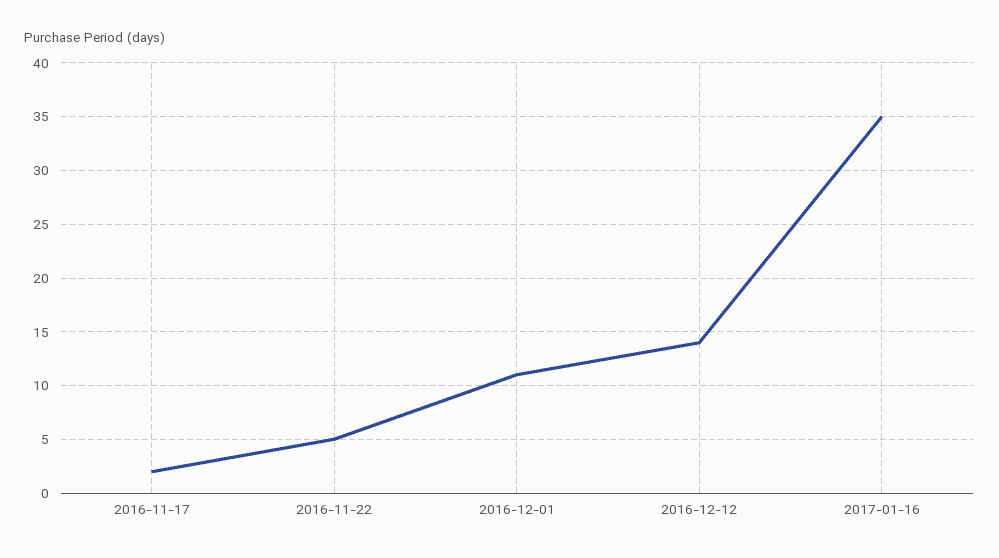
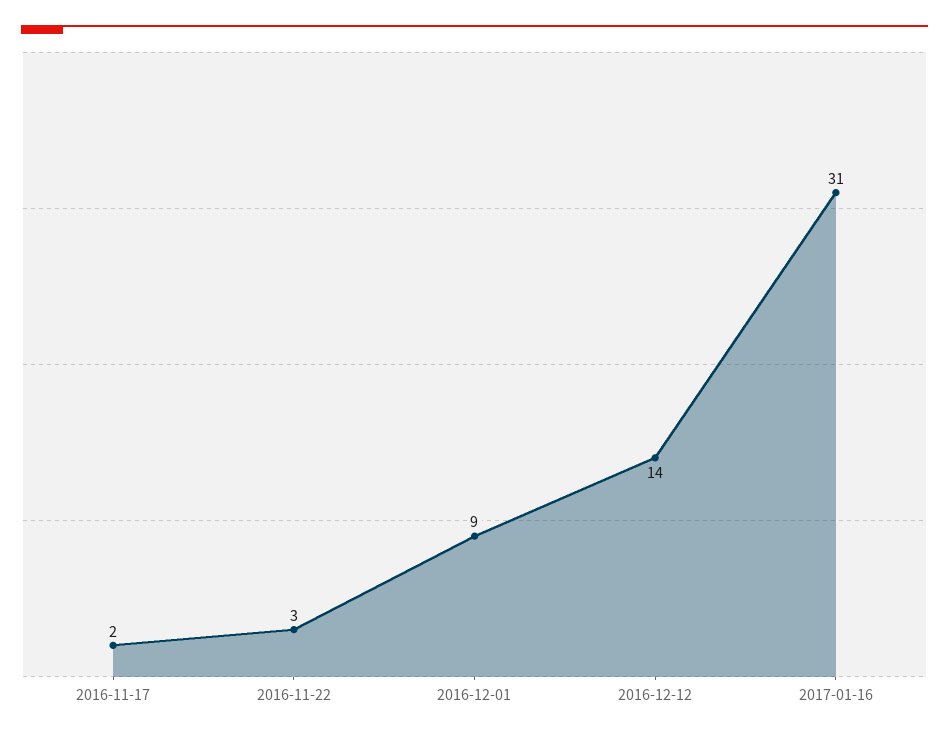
2016-11-22: 5 -> 3
2016-12-01: 11 -> 9
2017-01-16: 35 -> 31

